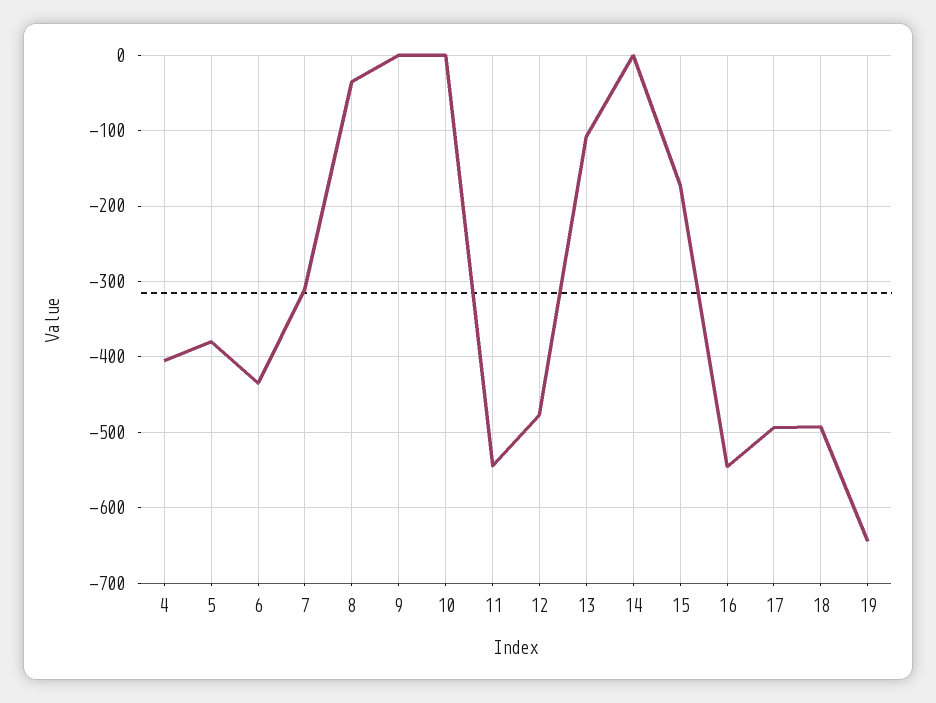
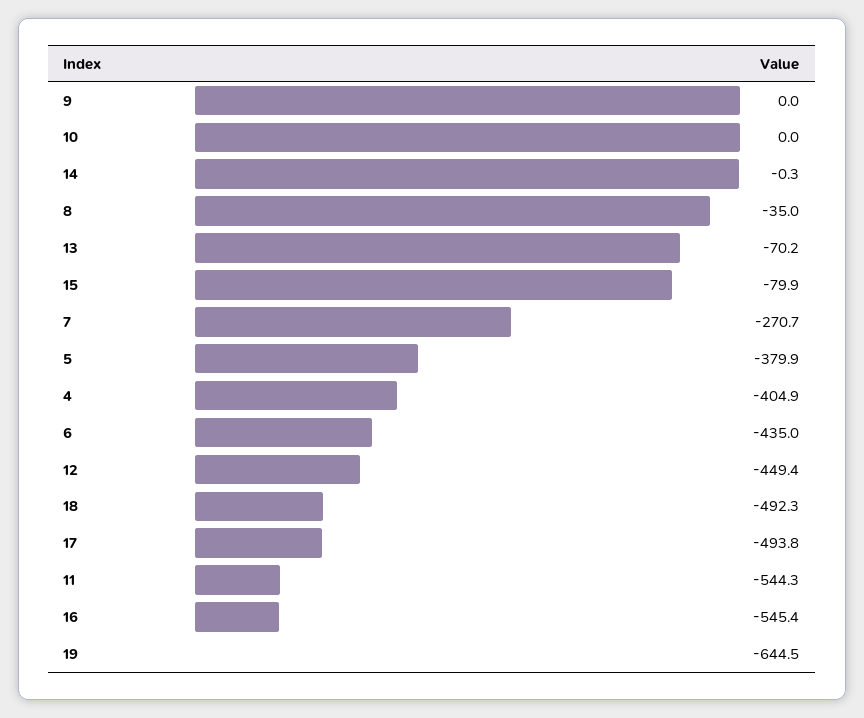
7: -310 -> -270.7
12: -480 -> -449.4
13: -110 -> -70.2
15: -170 -> -79.9

